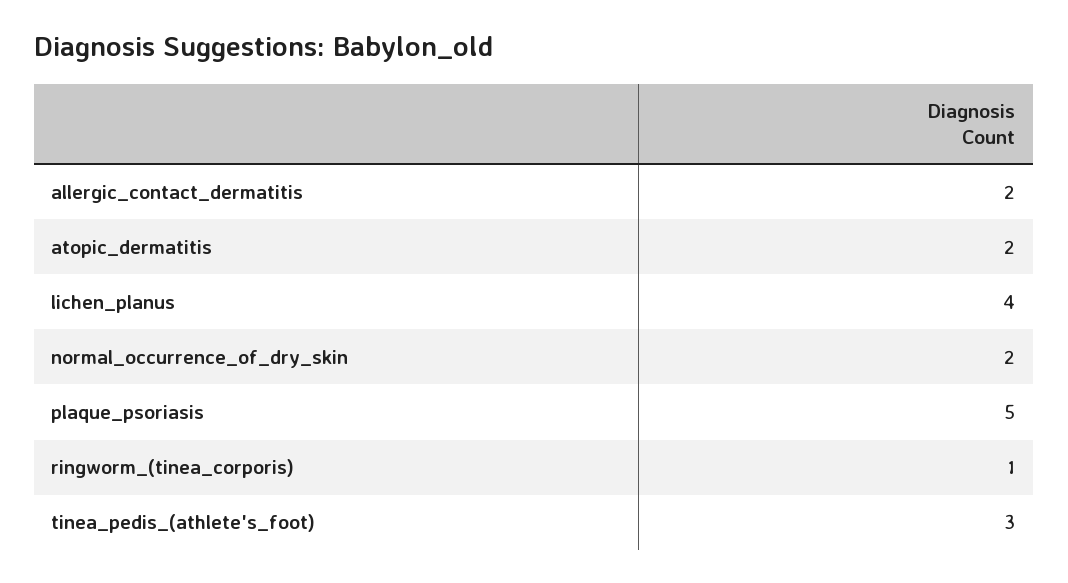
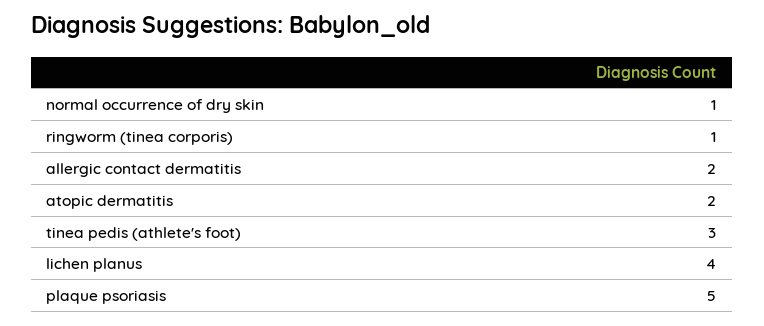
normal_occurrence_of_dry_skin: 2 -> 1

